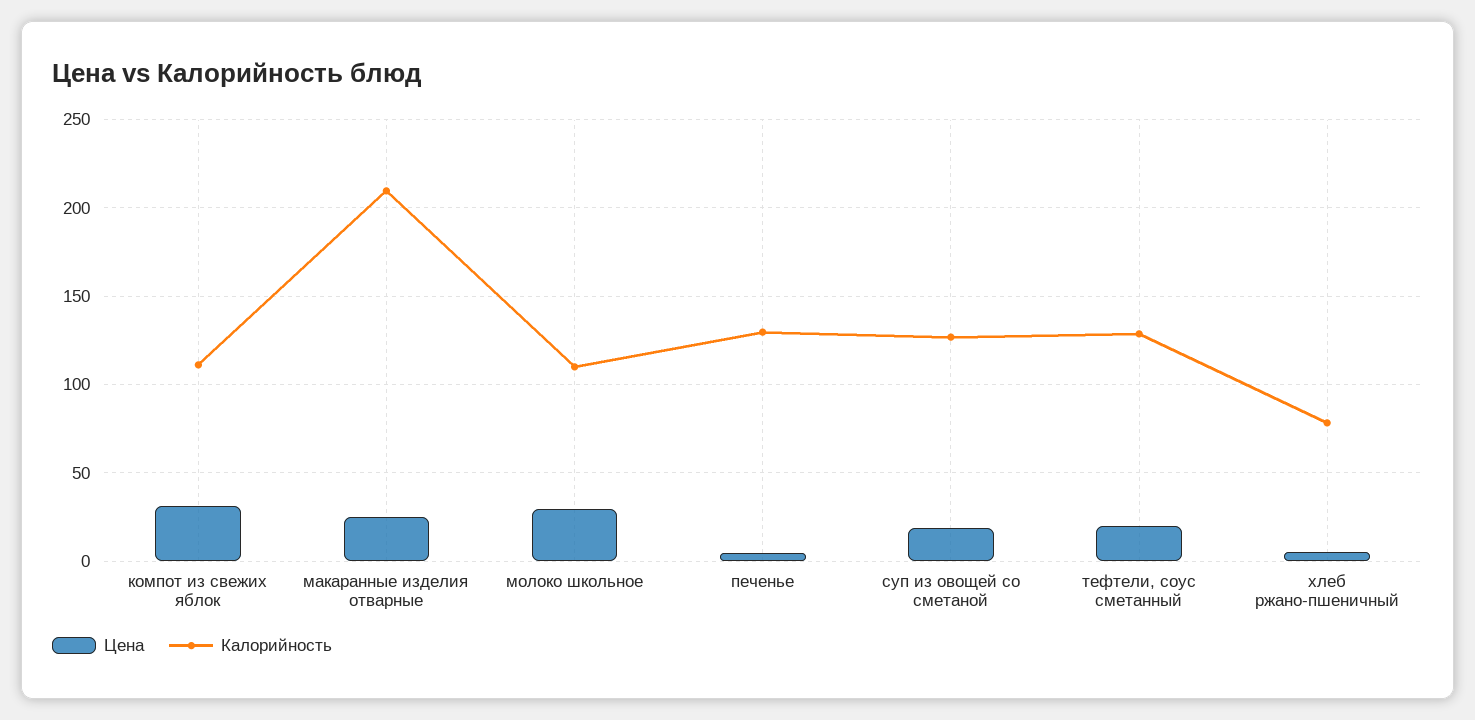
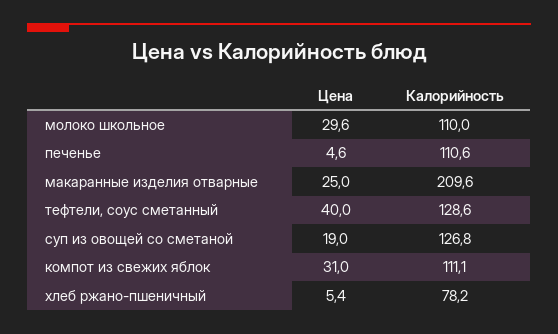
Калорийность, печенье: 130 -> 110.6
Цена, тефтели, соус сметанный: 20 -> 40

